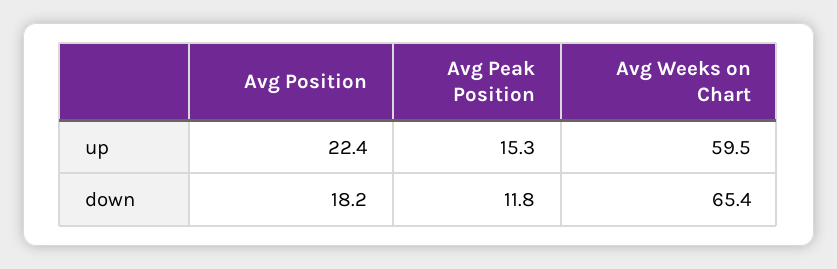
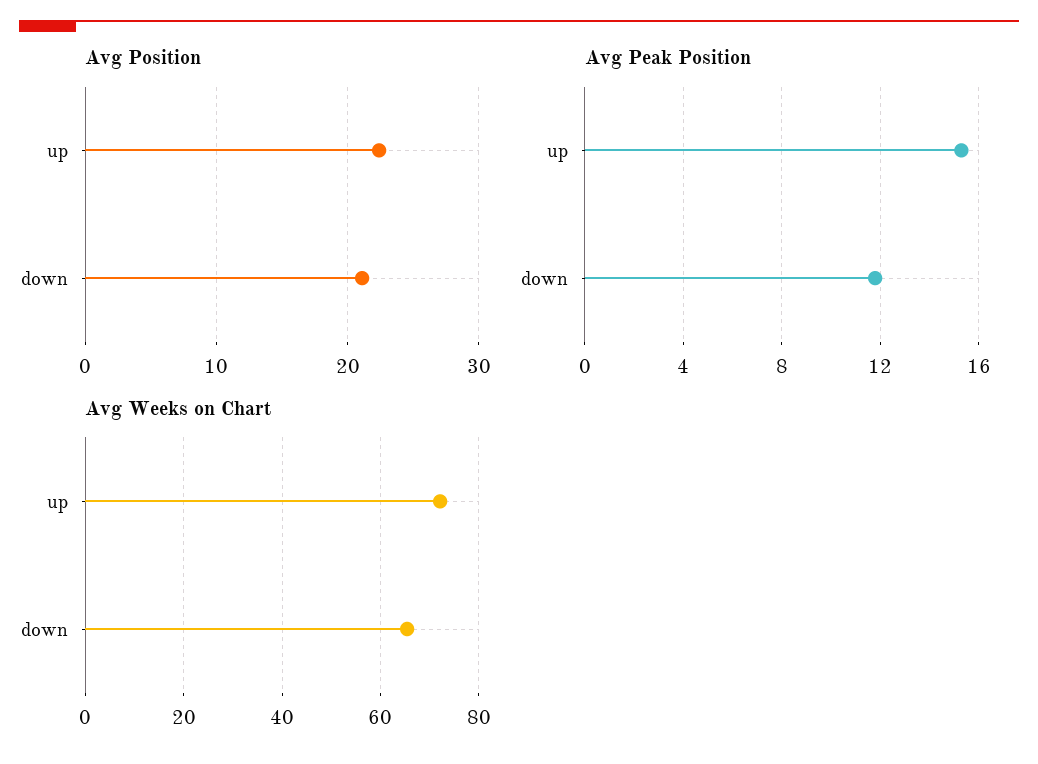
Avg Weeks on Chart, up: 59.5 -> 72
Avg Position, down: 18.2 -> 21

